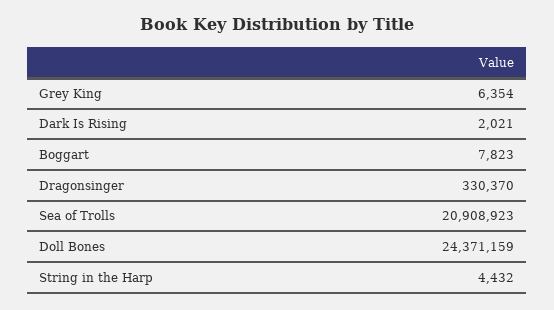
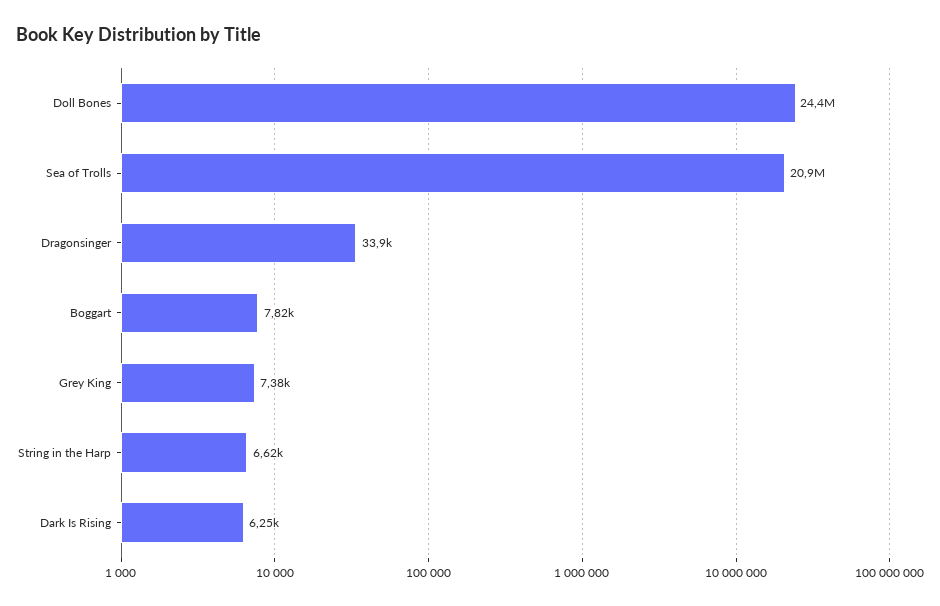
Grey King: 6354 -> 7380
Dark Is Rising: 2021 -> 6250
Dragonsinger: 330370 -> 33900
String in the Harp: 4432 -> 6620

